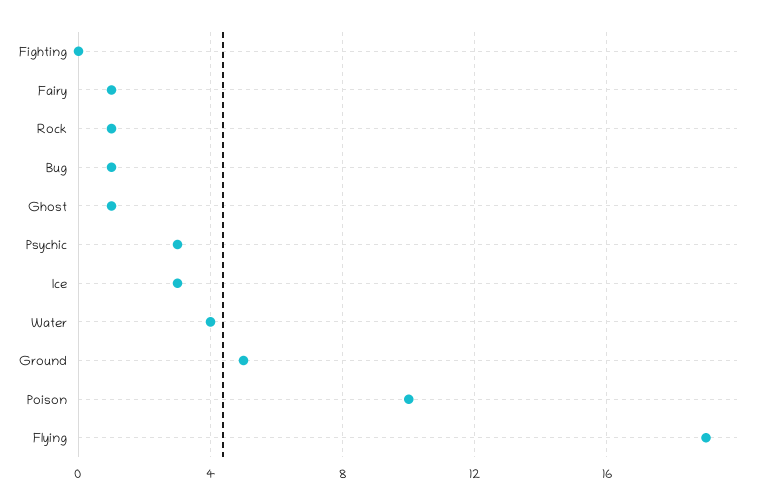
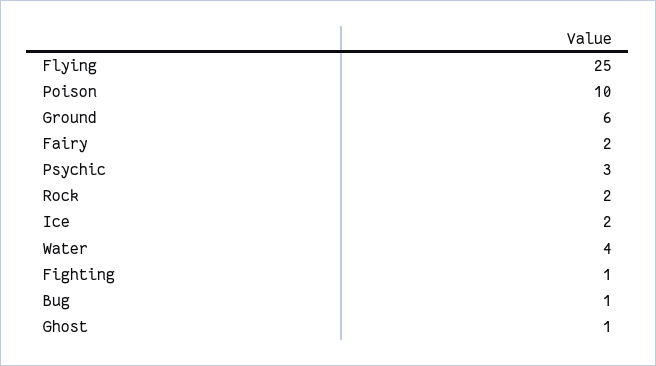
Fighting: 0 -> 1
Fairy: 1 -> 2
Rock: 1 -> 2
Ice: 3 -> 2
Ground: 5 -> 6
Flying: 19 -> 25

